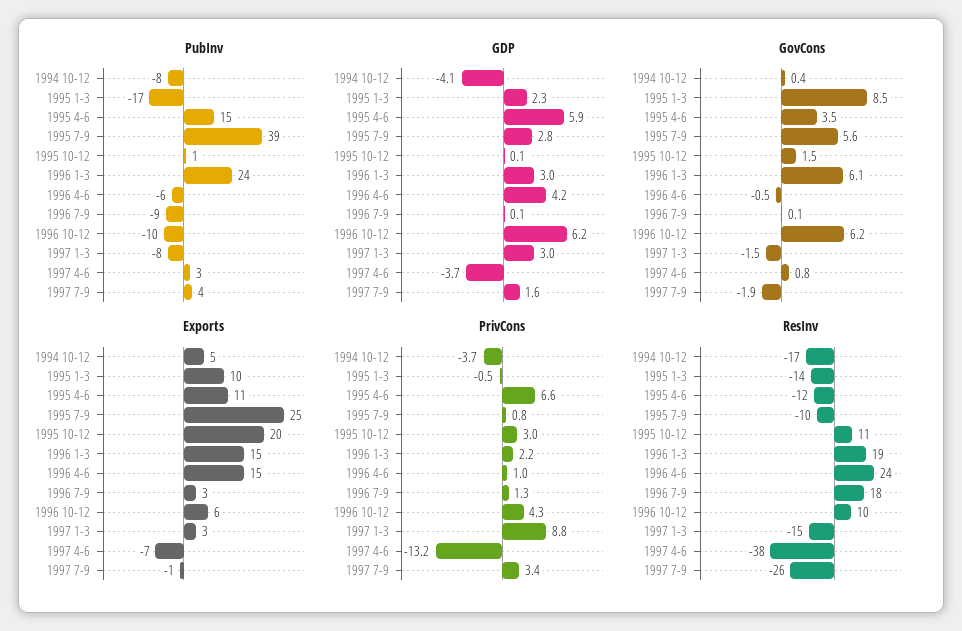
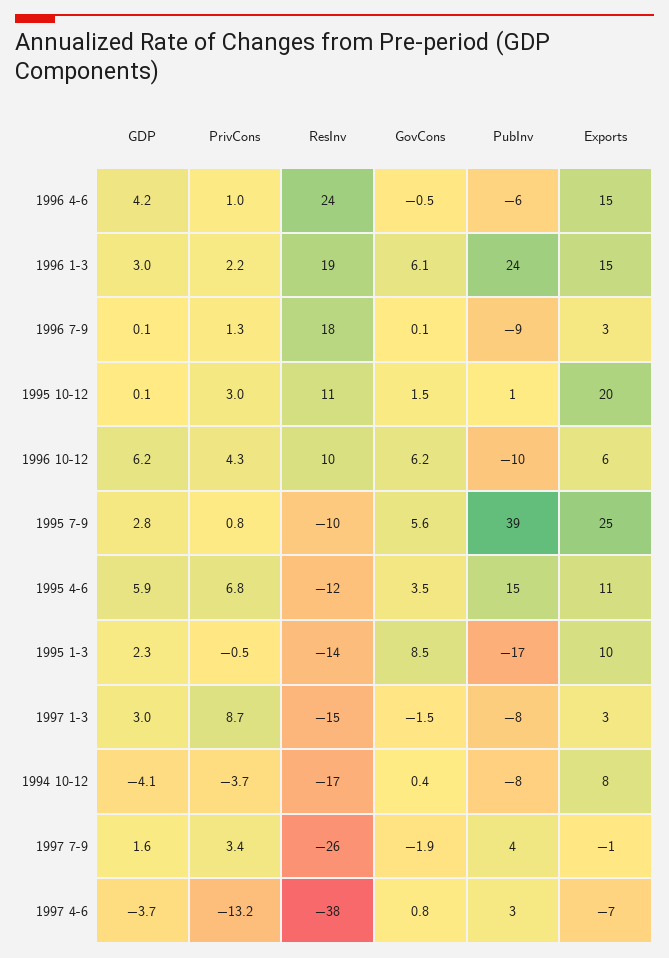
Exports, 1994 10-12: 5 -> 8
PrivCons, 1995 4-6: 6.6 -> 6.8
PrivCons, 1997 1-3: 8.8 -> 8.7

